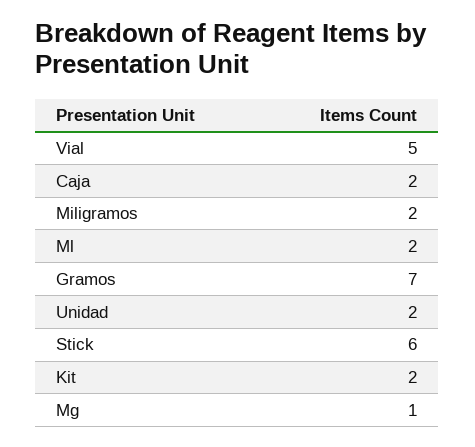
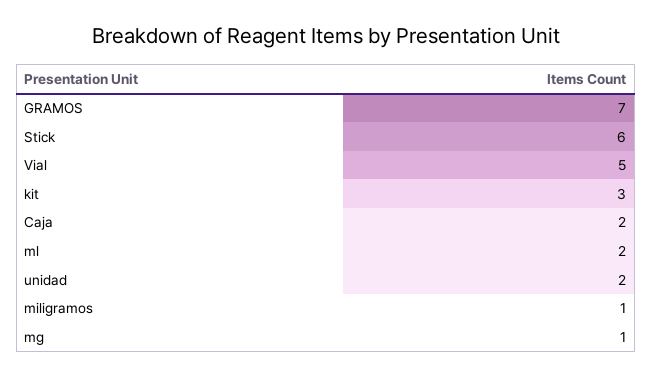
Miligramos: 2 -> 1
Kit: 2 -> 3

